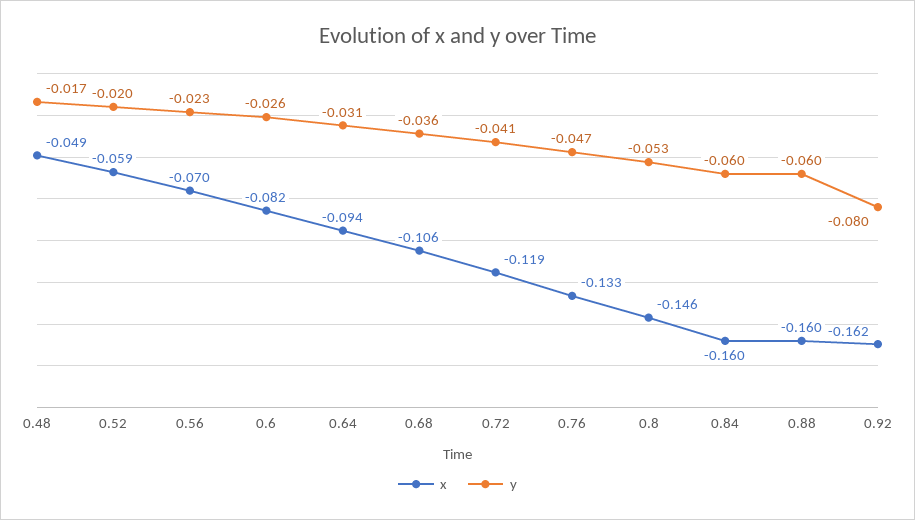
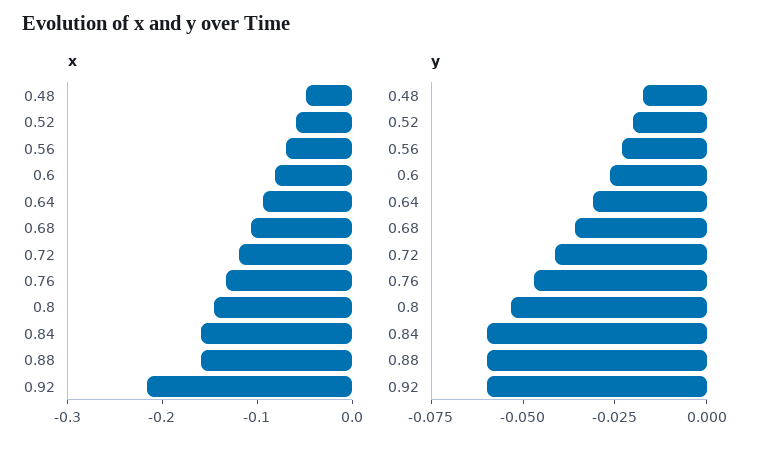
x, 0.92: -0.162 -> -0.22
y, 0.92: -0.08 -> -0.06

